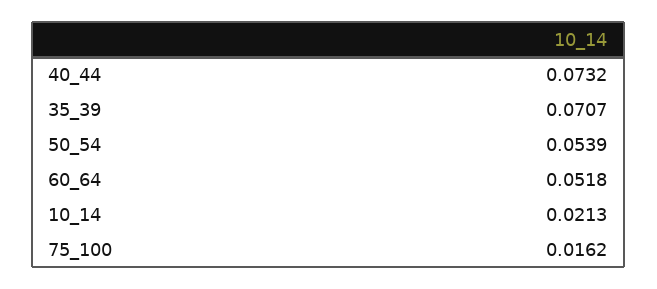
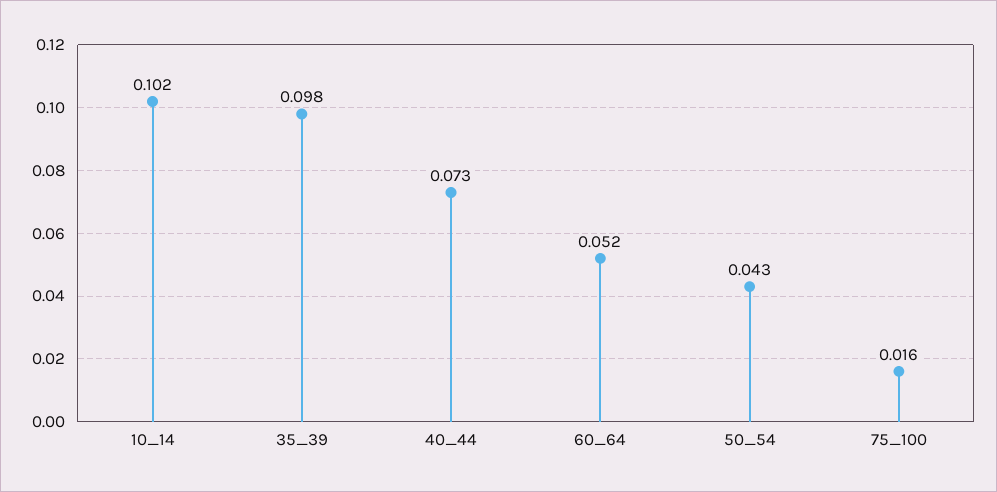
35_39: 0.0707 -> 0.098
50_54: 0.0539 -> 0.043
10_14: 0.0213 -> 0.102

